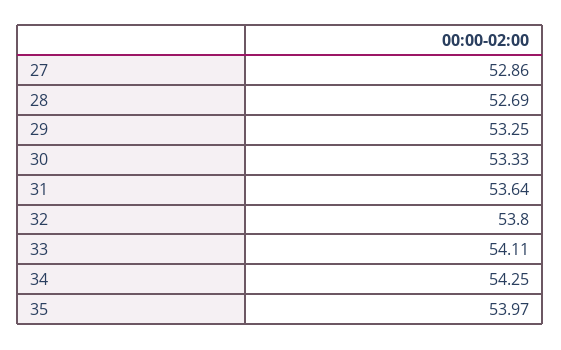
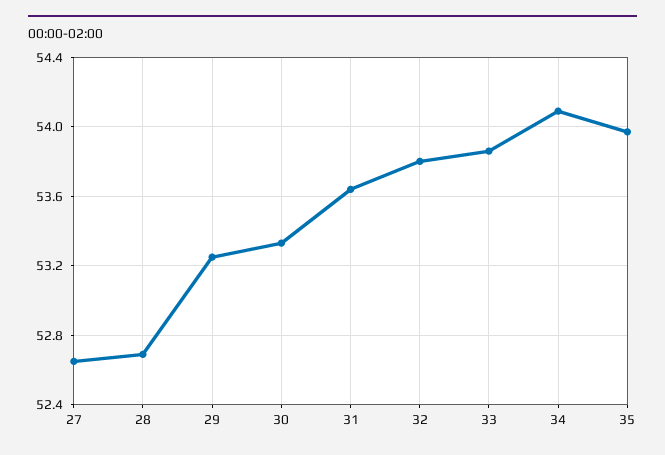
27: 52.86 -> 52.65
33: 54.11 -> 53.85
34: 54.25 -> 54.1

